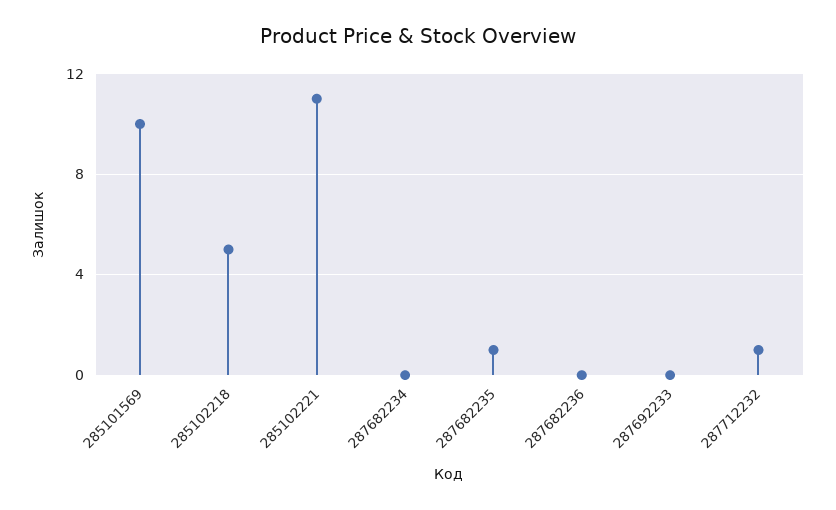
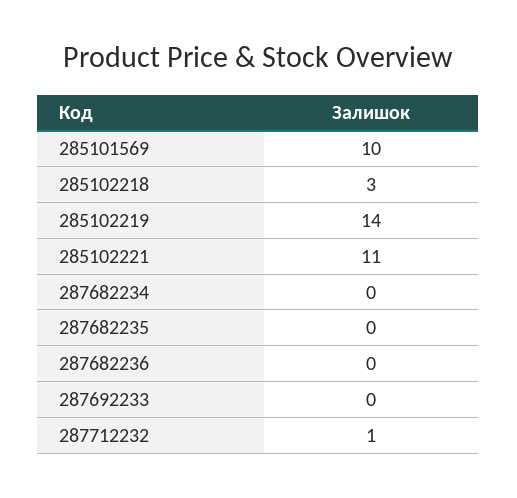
285102218: 5 -> 3
287682235: 1 -> 0
285102219: none -> 14

